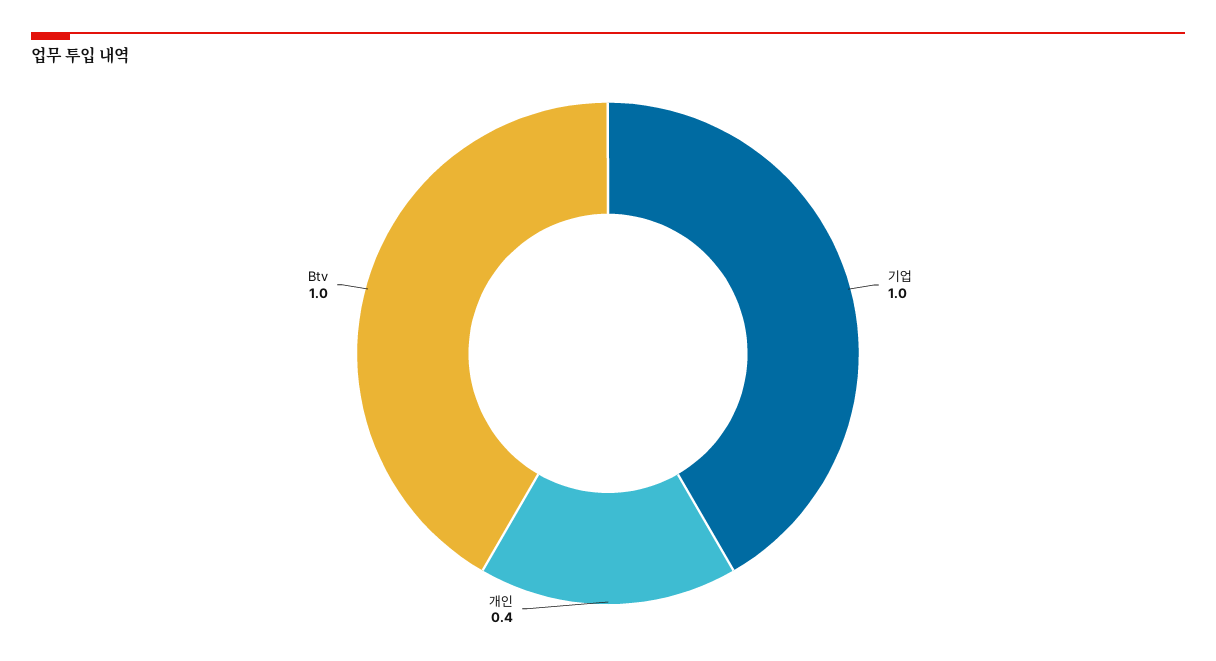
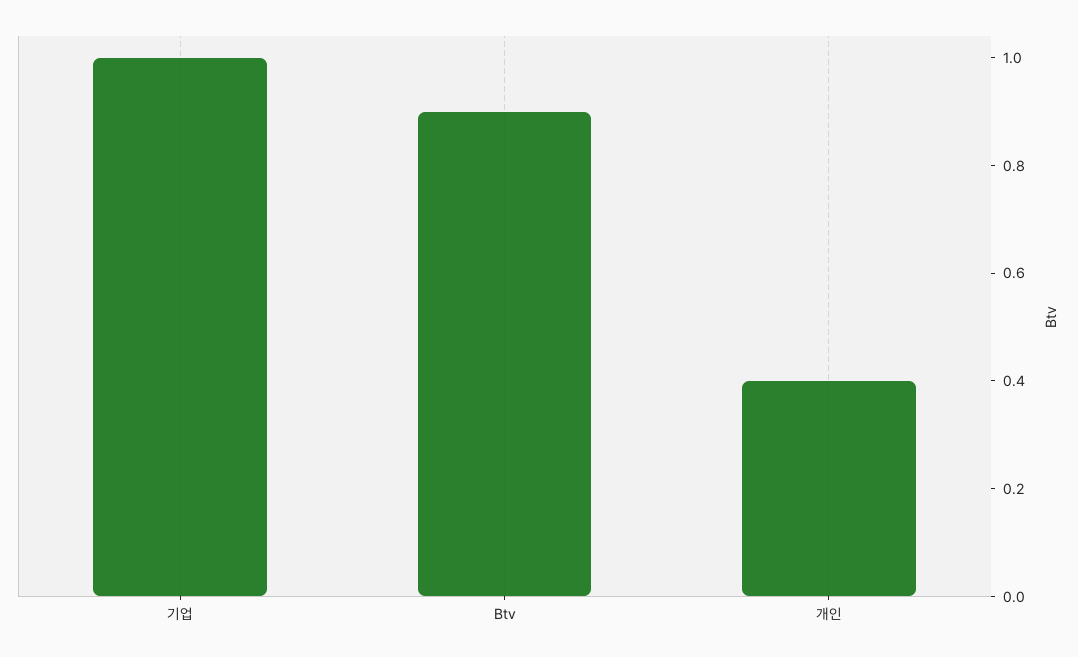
Btv: 1 -> 0.9

